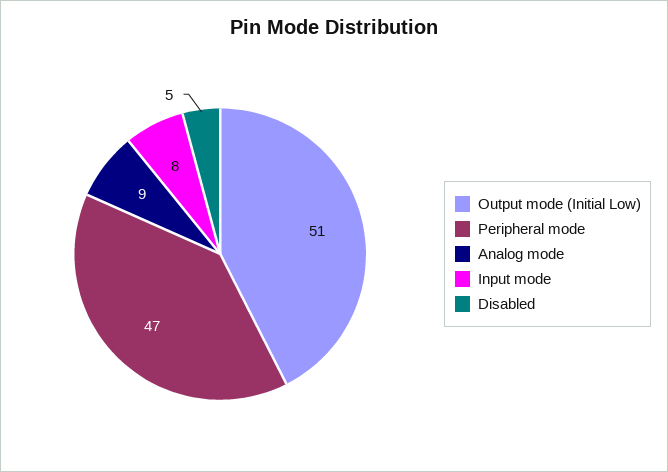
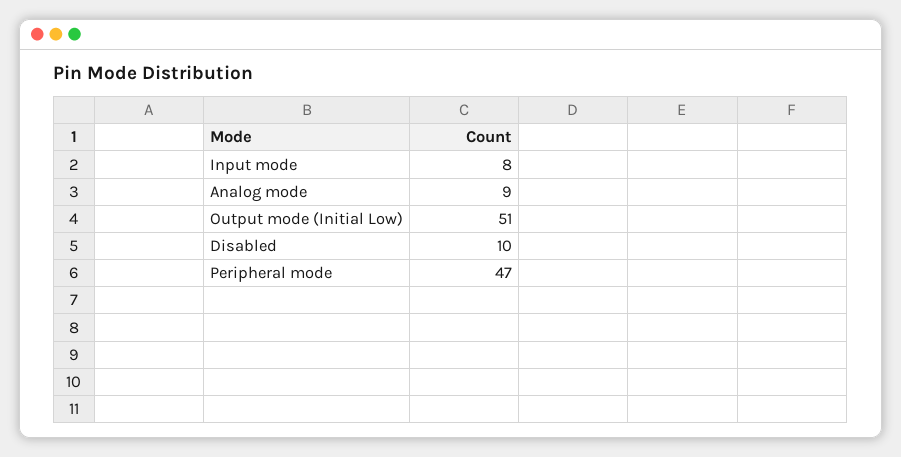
Disabled: 5 -> 10

